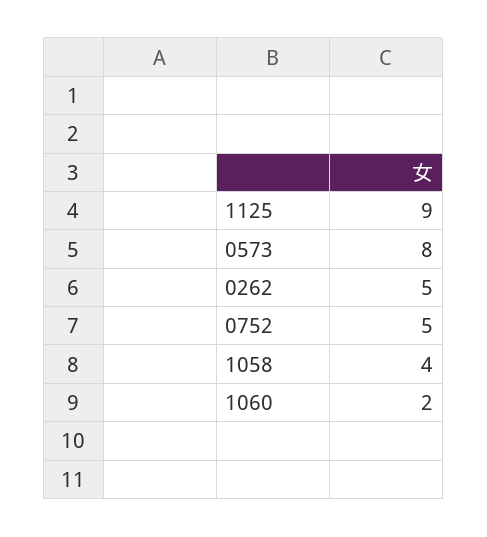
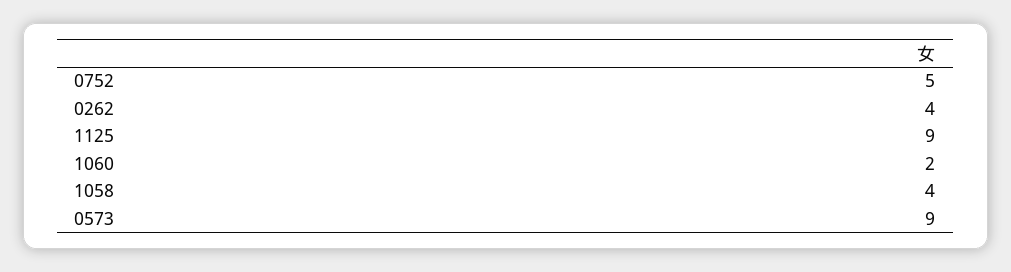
0573: 8 -> 9
0262: 5 -> 4

